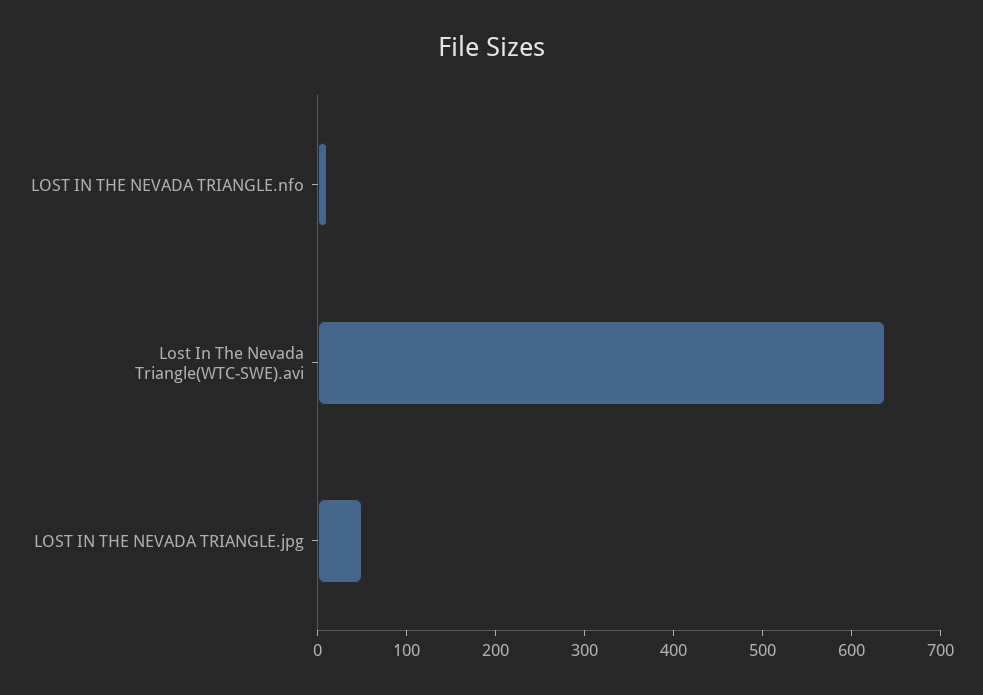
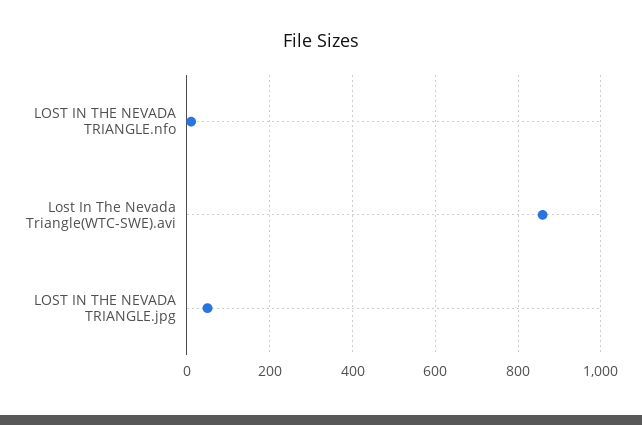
Lost In The Nevada Triangle(WTC-SWE).avi: 640 -> 860

